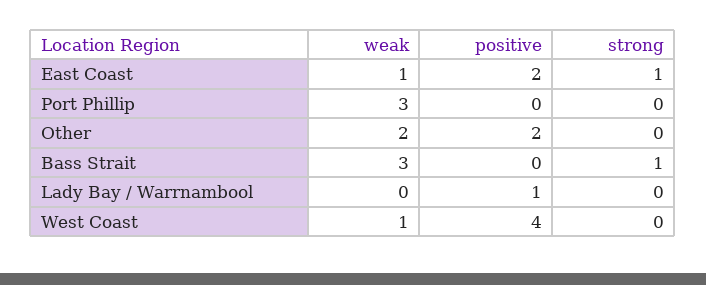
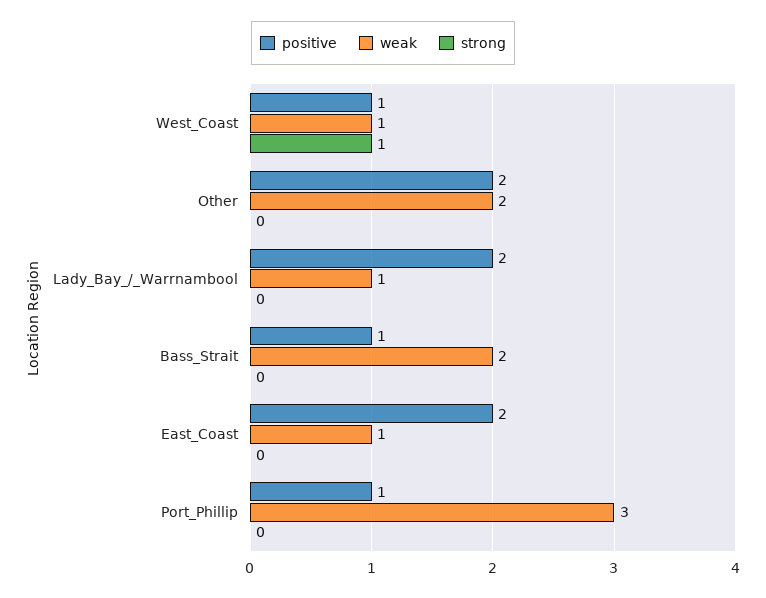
strong, East Coast: 1 -> 0
positive, Port Phillip: 0 -> 1
weak, Bass Strait: 3 -> 2
positive, Bass Strait: 0 -> 1
strong, Bass Strait: 1 -> 0
weak, Lady Bay / Warrnambool: 0 -> 1
positive, Lady Bay / Warrnambool: 1 -> 2
positive, West Coast: 4 -> 1
strong, West Coast: 0 -> 1

